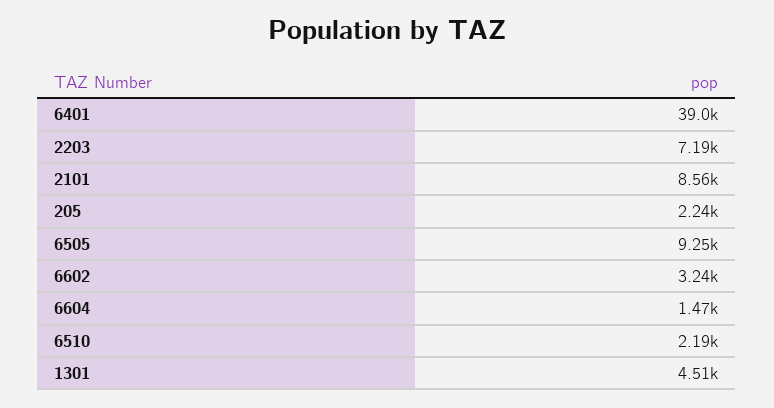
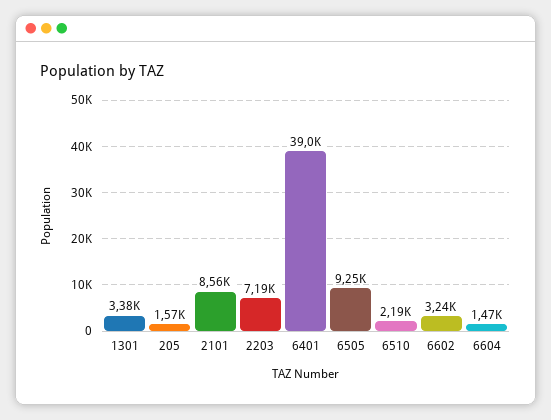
205: 2240 -> 1570
1301: 4510 -> 3380

